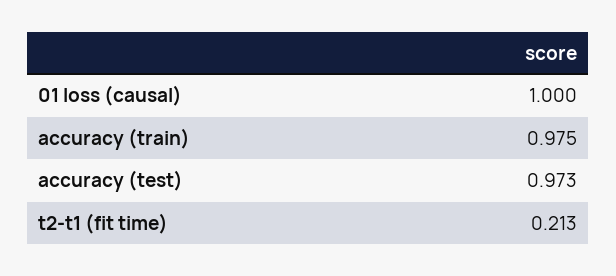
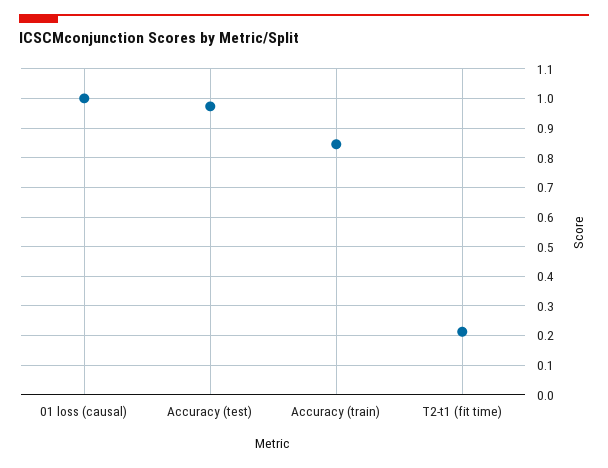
accuracy (train): 0.975 -> 0.85

